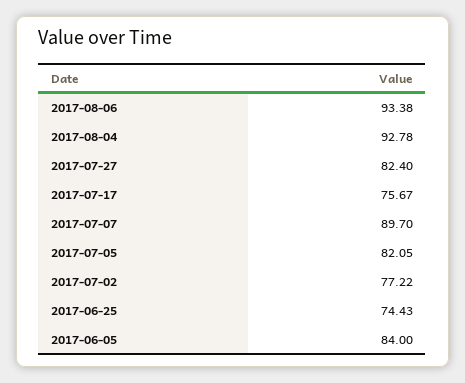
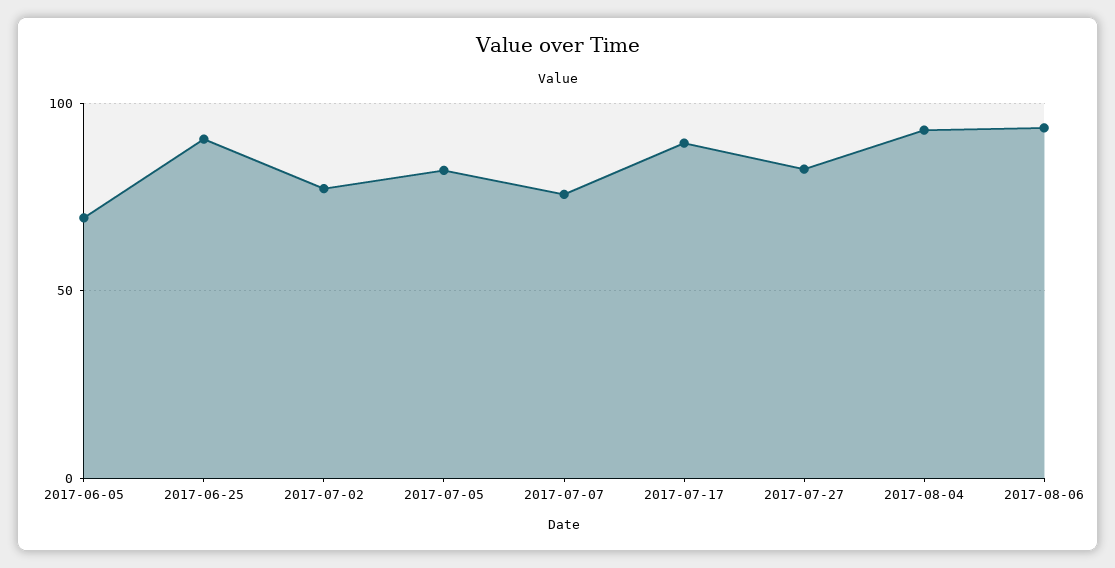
2017-07-17: 75.67 -> 90
2017-07-07: 89.7 -> 75
2017-06-25: 74.43 -> 90
2017-06-05: 84 -> 70

